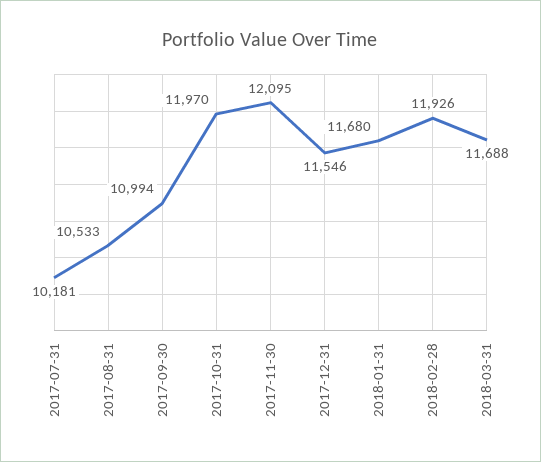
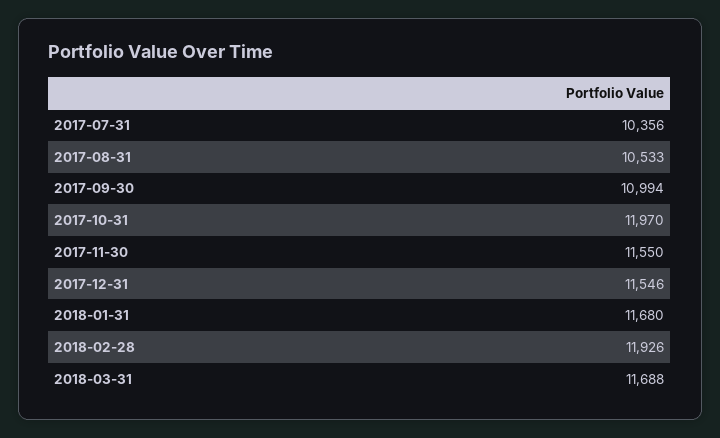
2017-07-31: 10181 -> 10356
2017-11-30: 12095 -> 11550

